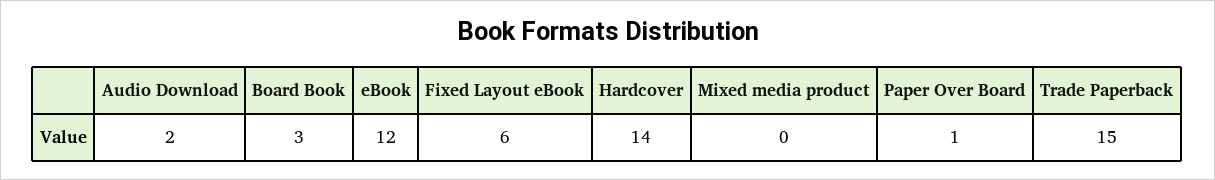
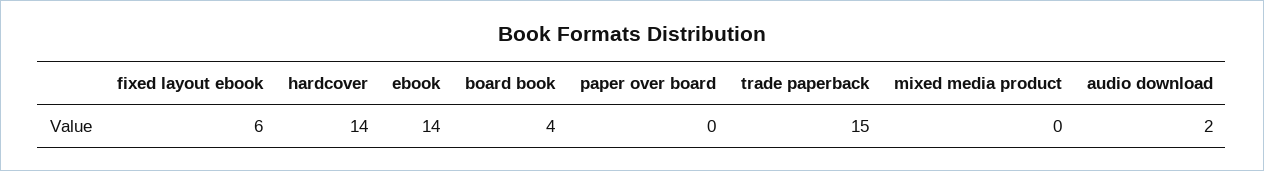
Board Book: 3 -> 4
eBook: 12 -> 14
Paper Over Board: 1 -> 0

